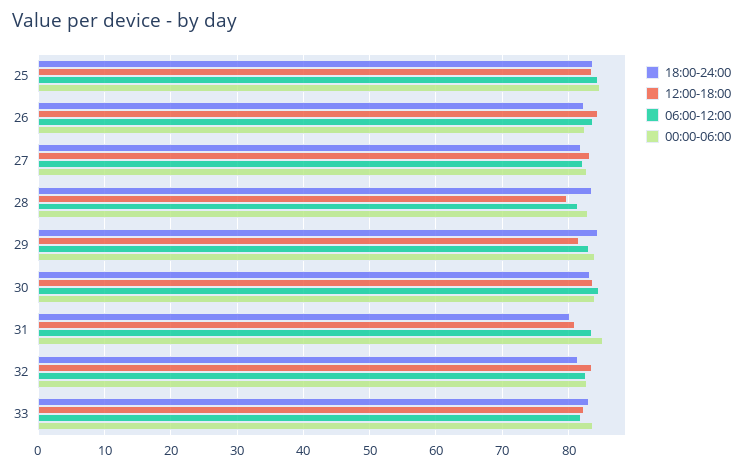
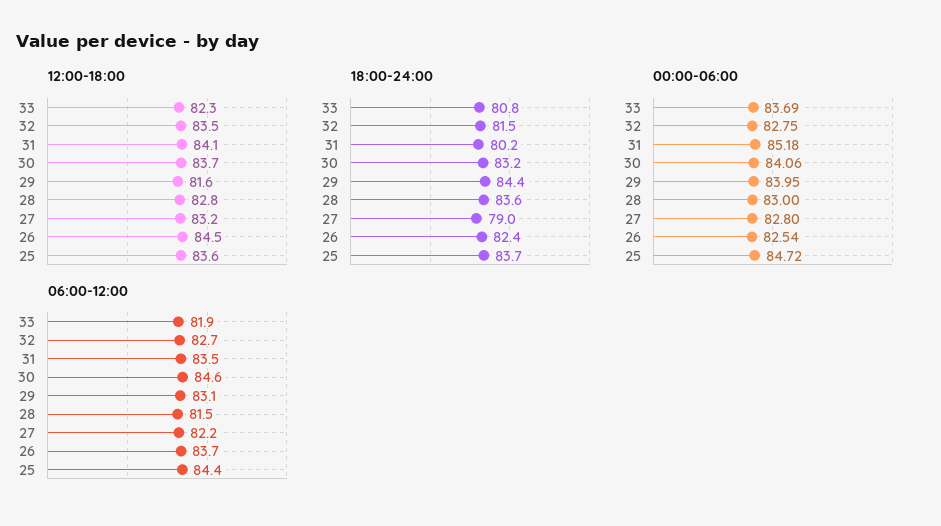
18:00-24:00, 27: 82 -> 79
12:00-18:00, 28: 80 -> 82.8
12:00-18:00, 31: 81 -> 84.1
18:00-24:00, 33: 83 -> 80.8

